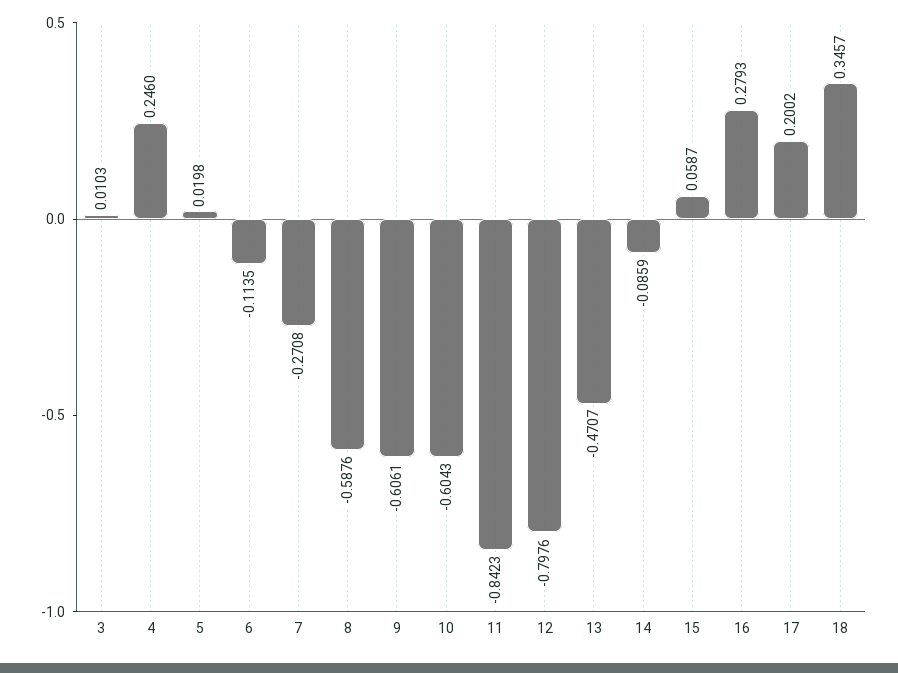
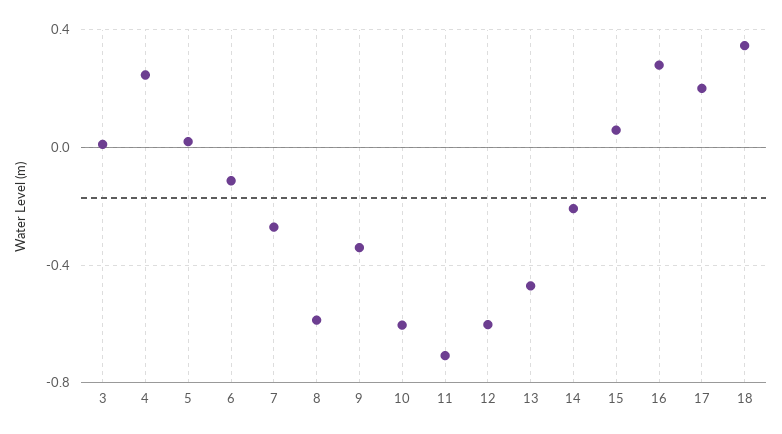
9: -0.6061 -> -0.35
11: -0.8423 -> -0.7
12: -0.7976 -> -0.6
14: -0.0859 -> -0.2

